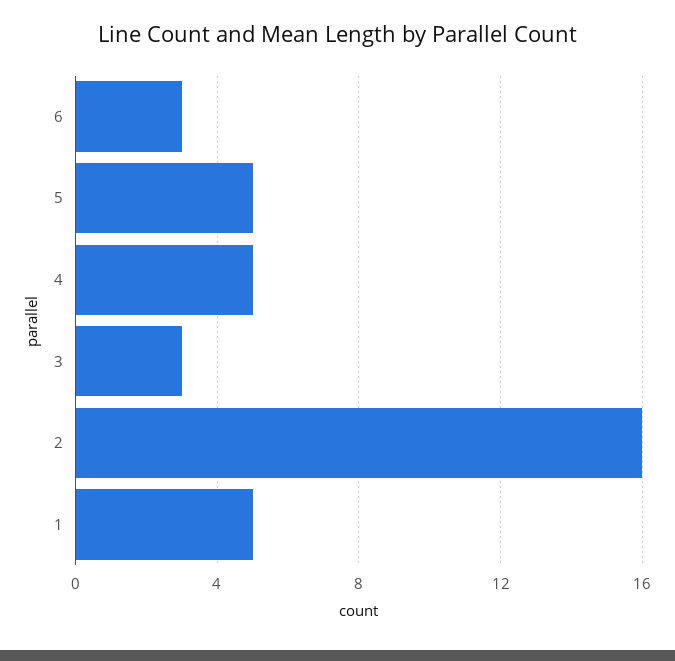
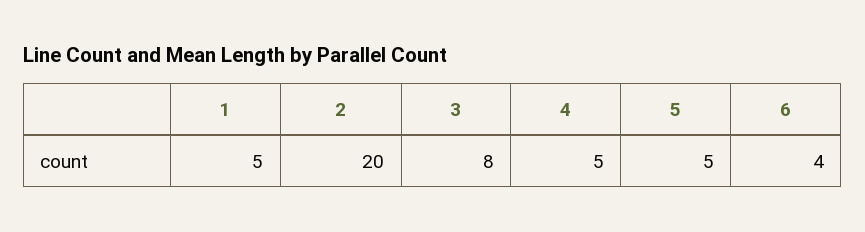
6: 3 -> 4
3: 3 -> 8
2: 16 -> 20

